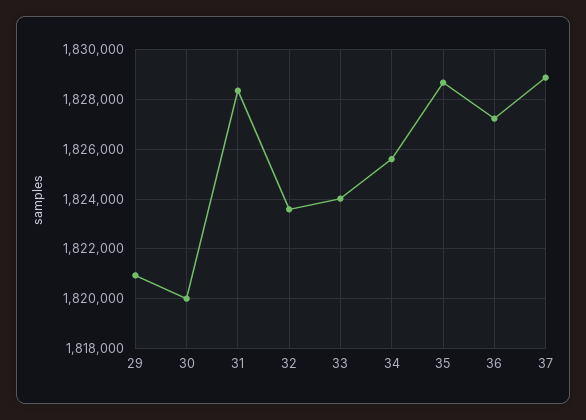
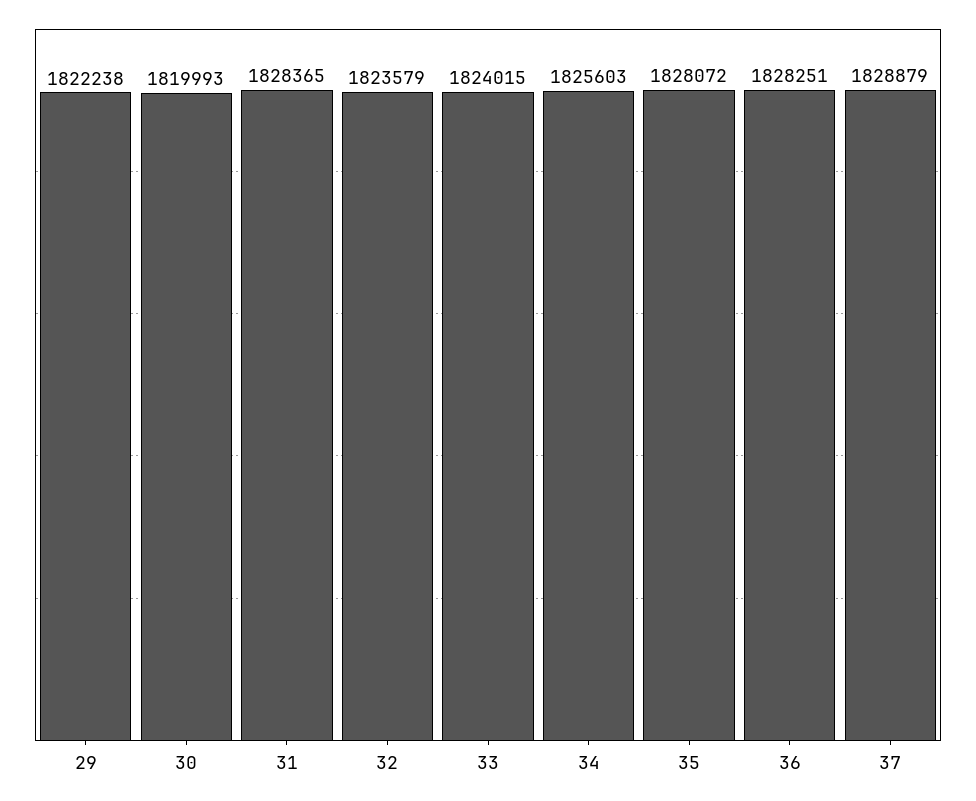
29: 1821000 -> 1822238
35: 1828750 -> 1828072
36: 1827250 -> 1828251

